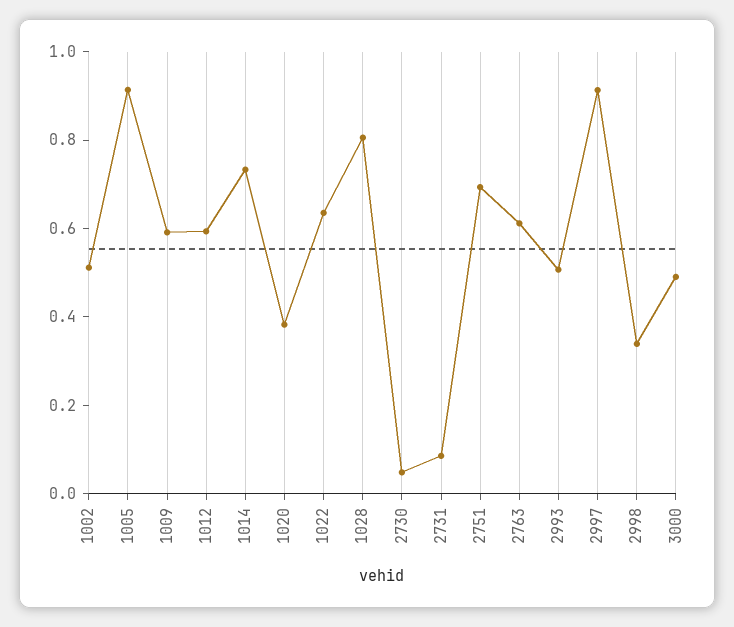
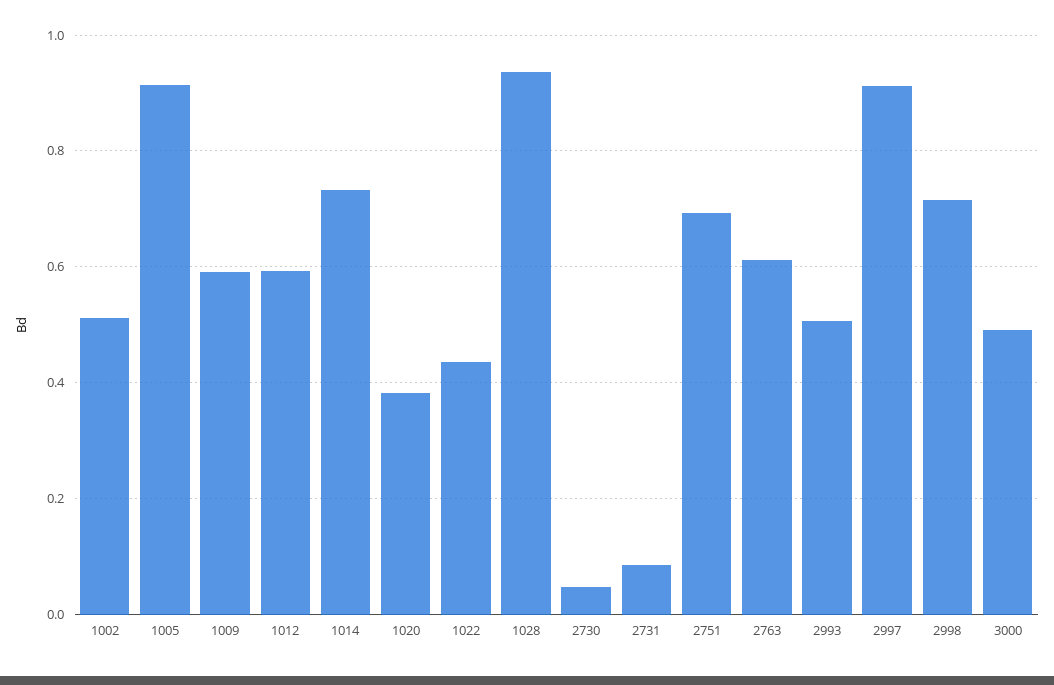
1022: 0.65 -> 0.44
1028: 0.8 -> 0.94
2998: 0.35 -> 0.72

